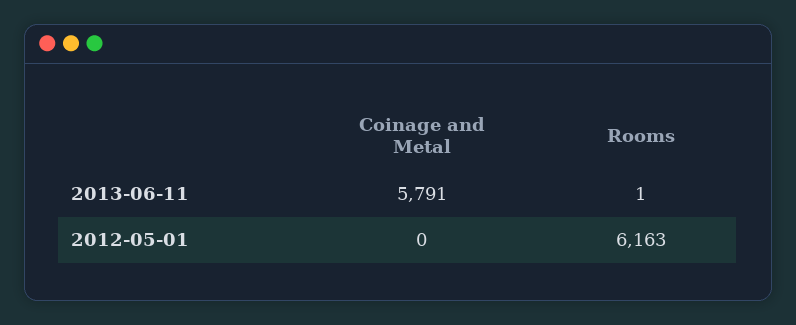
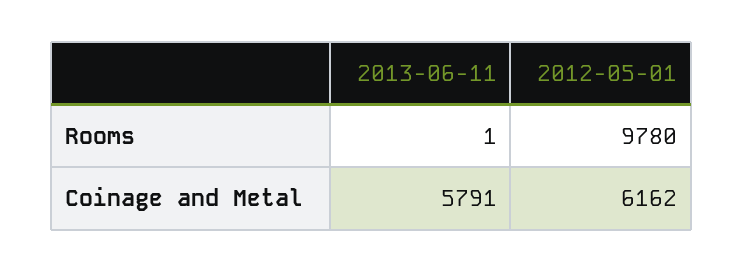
Coinage and Metal, 2012-05-01: 0 -> 6162
Rooms, 2012-05-01: 6163 -> 9780

